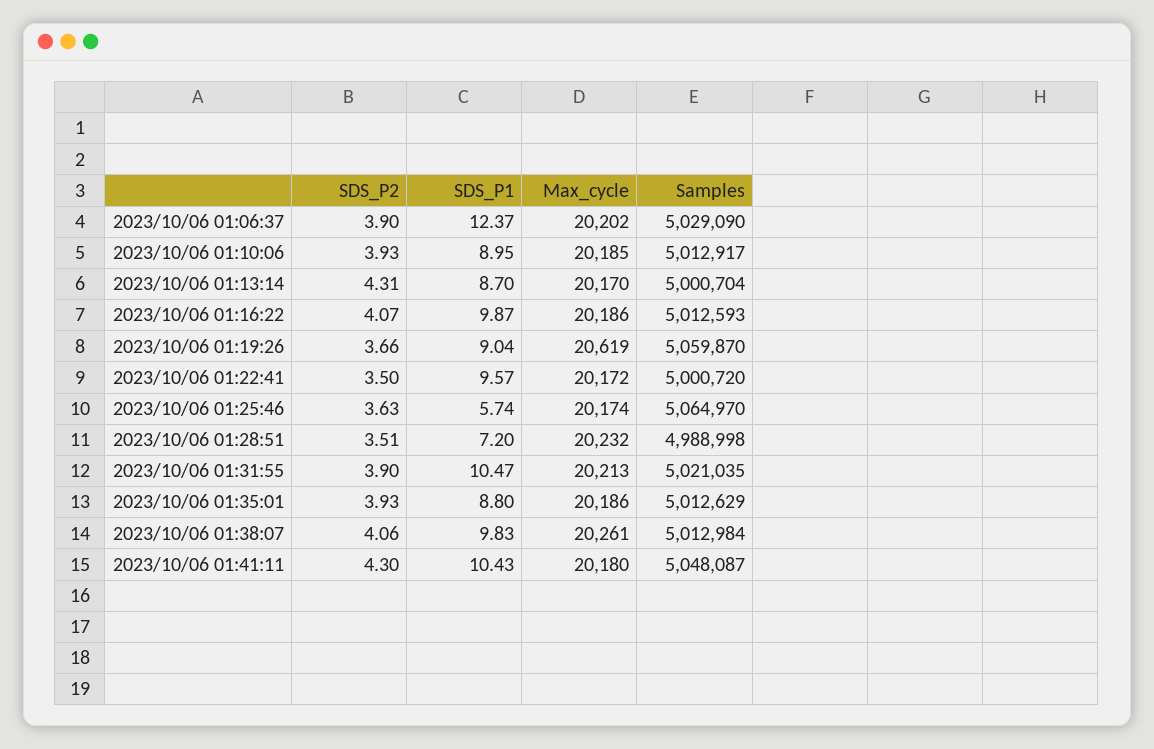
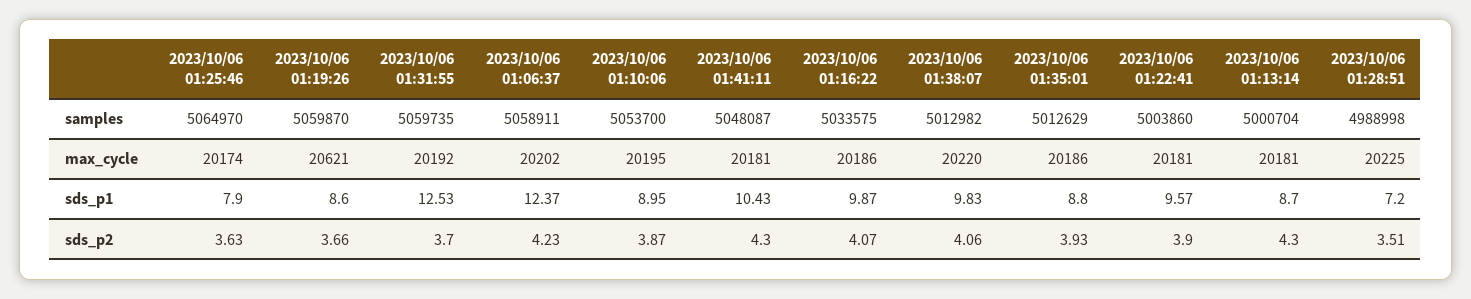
SDS_P2, 2023/10/06 01:06:37: 3.9 -> 4.23
Samples, 2023/10/06 01:06:37: 5029090 -> 5058911
SDS_P2, 2023/10/06 01:10:06: 3.93 -> 3.87
Max_cycle, 2023/10/06 01:10:06: 20185 -> 20195
Samples, 2023/10/06 01:10:06: 5012917 -> 5053700
SDS_P2, 2023/10/06 01:13:14: 4.31 -> 4.3
Max_cycle, 2023/10/06 01:13:14: 20170 -> 20181
Samples, 2023/10/06 01:16:22: 5012593 -> 5033575
SDS_P1, 2023/10/06 01:19:26: 9.04 -> 8.6
Max_cycle, 2023/10/06 01:19:26: 20619 -> 20621
SDS_P2, 2023/10/06 01:22:41: 3.5 -> 3.9
Max_cycle, 2023/10/06 01:22:41: 20172 -> 20181
Samples, 2023/10/06 01:22:41: 5000720 -> 5003860
SDS_P1, 2023/10/06 01:25:46: 5.74 -> 7.9
Max_cycle, 2023/10/06 01:28:51: 20232 -> 20225
SDS_P2, 2023/10/06 01:31:55: 3.9 -> 3.7
SDS_P1, 2023/10/06 01:31:55: 10.47 -> 12.53
Max_cycle, 2023/10/06 01:31:55: 20213 -> 20192
Samples, 2023/10/06 01:31:55: 5021035 -> 5059735
Max_cycle, 2023/10/06 01:38:07: 20261 -> 20220
Samples, 2023/10/06 01:38:07: 5012984 -> 5012982
Max_cycle, 2023/10/06 01:41:11: 20180 -> 20181

